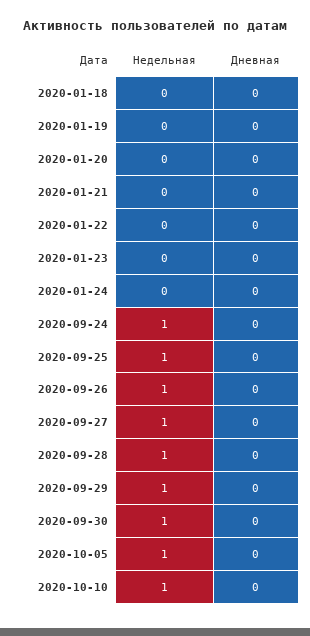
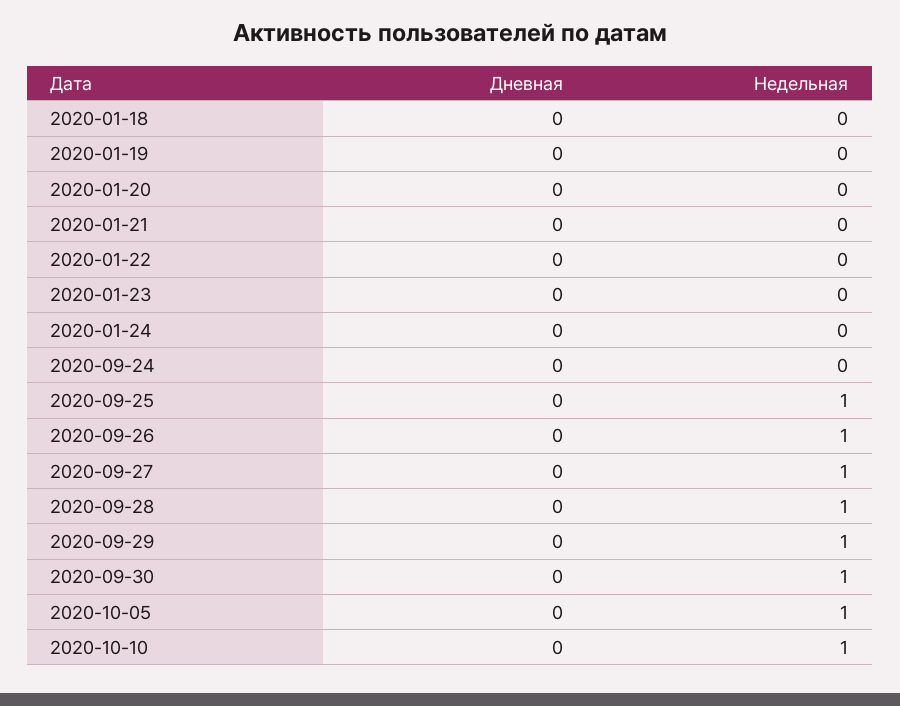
Недельная, 2020-09-24: 1 -> 0

